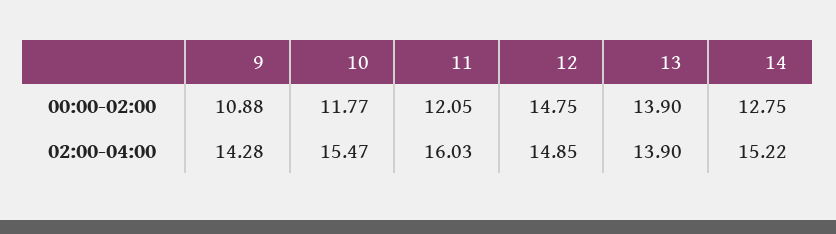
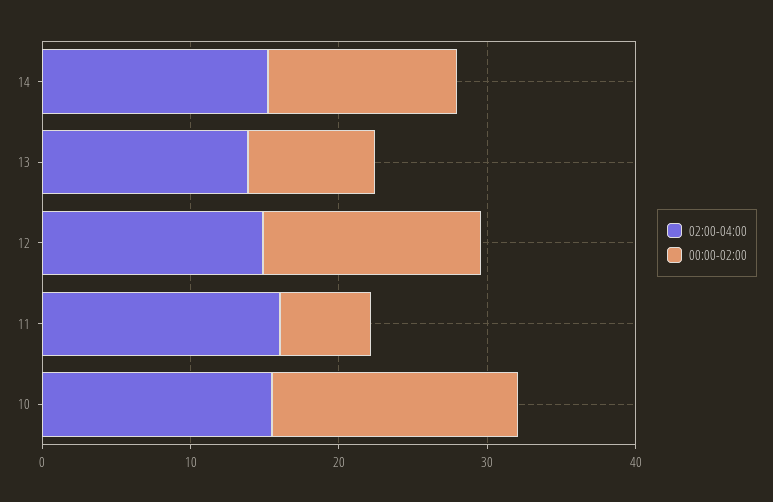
00:00-02:00, 9: 10.88 -> none
00:00-02:00, 10: 11.77 -> 16
00:00-02:00, 11: 12.05 -> 6
00:00-02:00, 13: 13.9 -> 8
02:00-04:00, 9: 14.28 -> none

